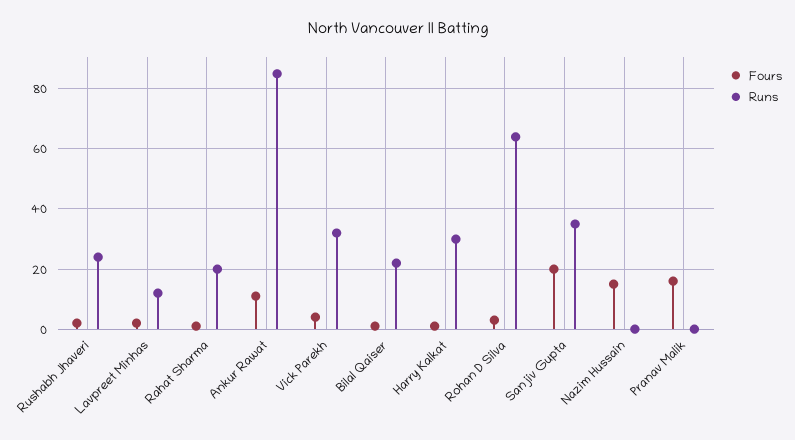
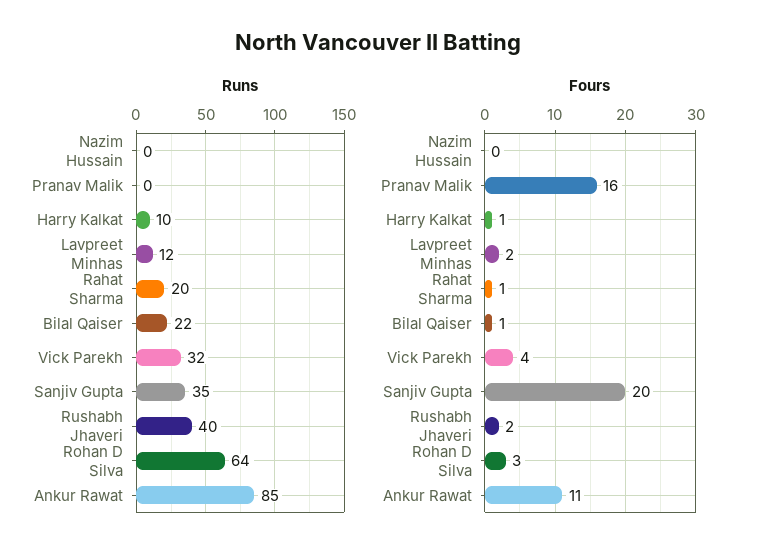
Runs, Rushabh Jhaveri: 25 -> 40
Runs, Harry Kalkat: 30 -> 10
Fours, Nazim Hussain: 15 -> 0

